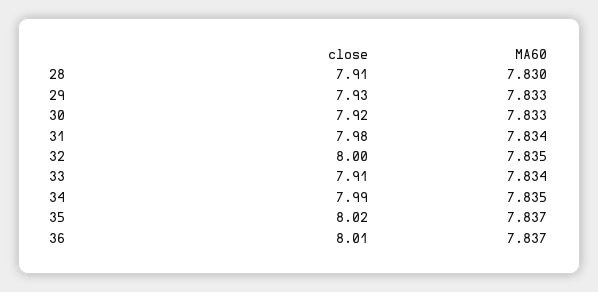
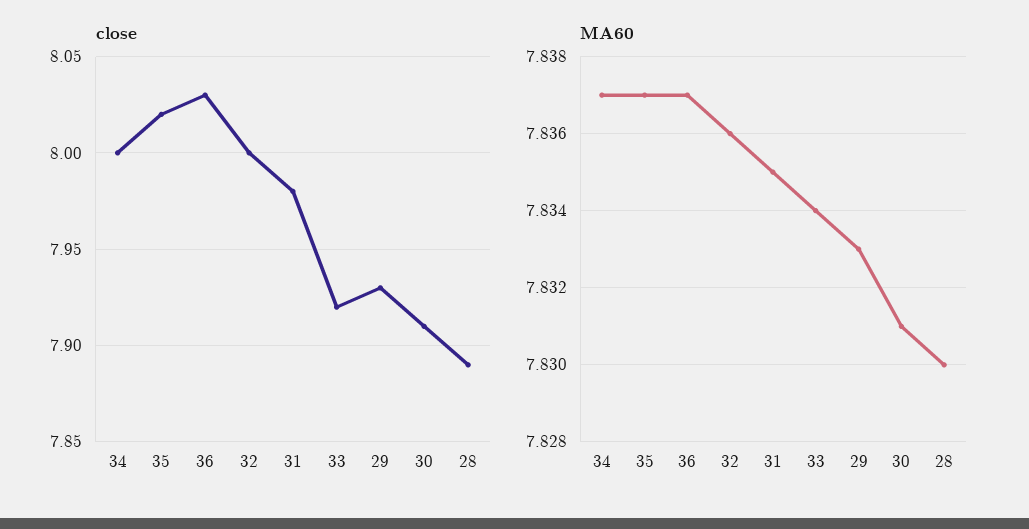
close, 28: 7.91 -> 7.89
close, 30: 7.92 -> 7.91
MA60, 30: 7.833 -> 7.831
MA60, 31: 7.834 -> 7.835
MA60, 32: 7.835 -> 7.836
close, 33: 7.91 -> 7.92
close, 34: 7.99 -> 8
MA60, 34: 7.835 -> 7.837
close, 36: 8.01 -> 8.03

